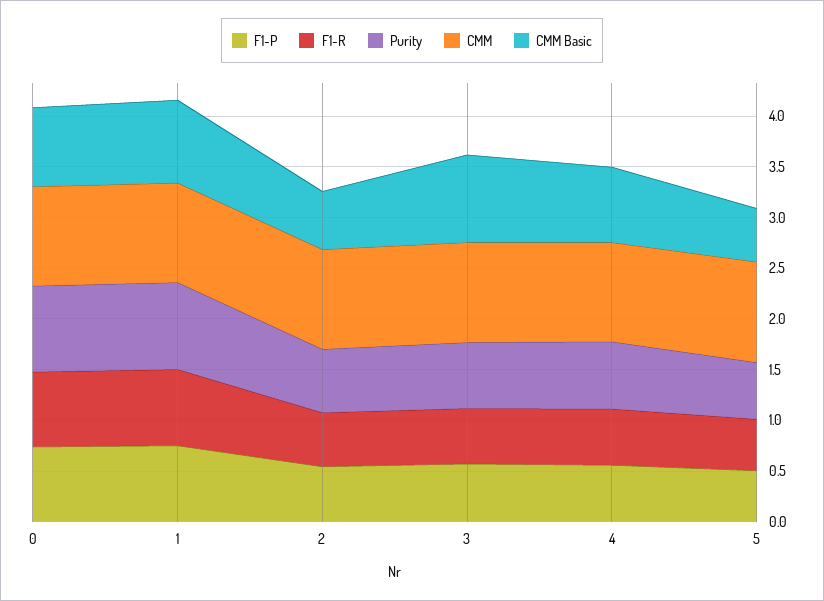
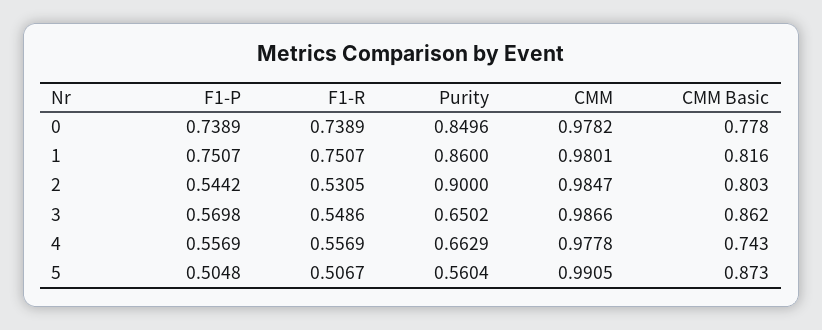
Purity, 2: 0.6 -> 0.9
CMM Basic, 2: 0.6 -> 0.803
CMM Basic, 5: 0.5 -> 0.873

